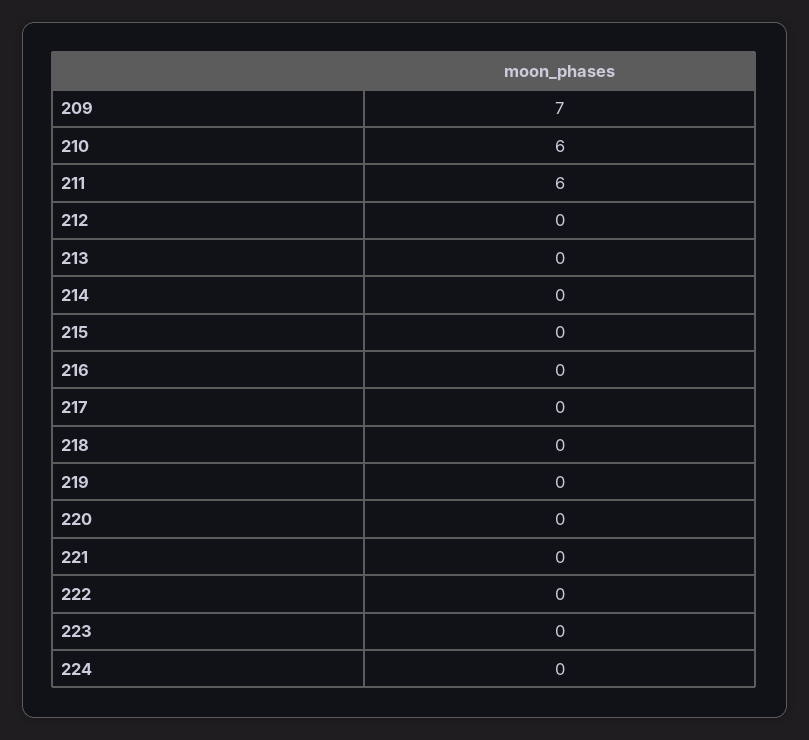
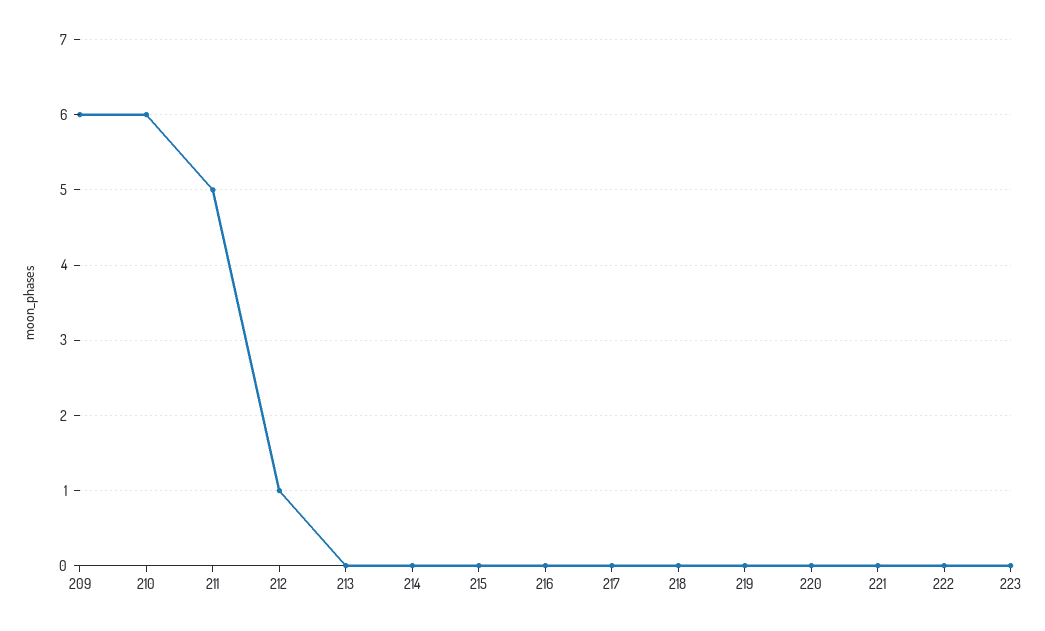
209: 7 -> 6
211: 6 -> 5
212: 0 -> 1
224: 0 -> none

